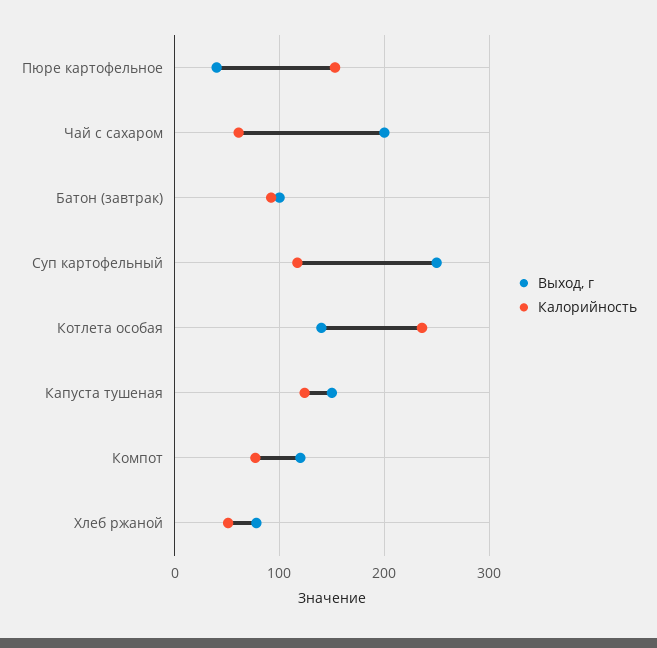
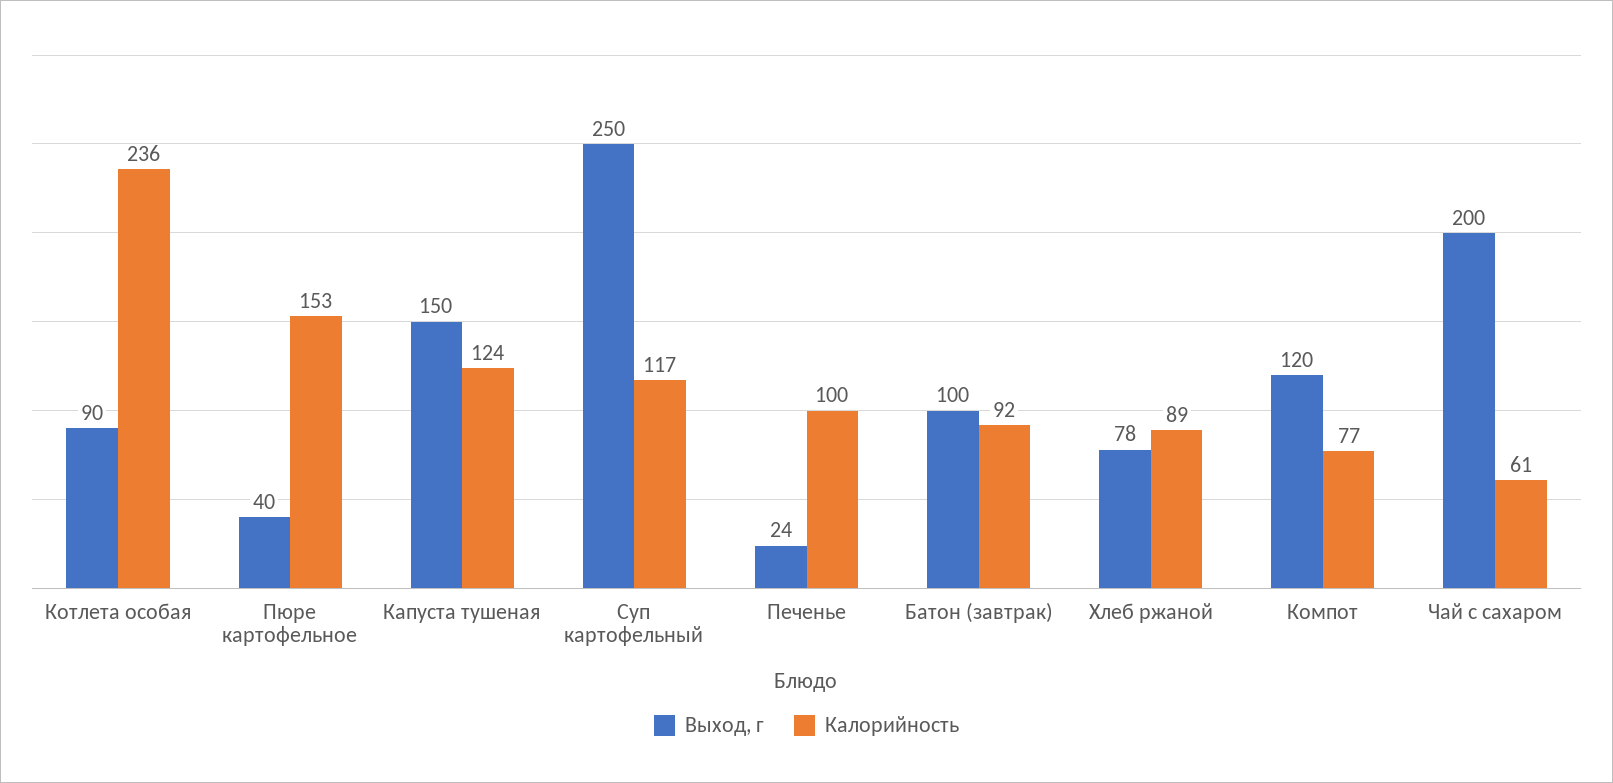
Выход, г, Котлета особая: 140 -> 90
Калорийность, Хлеб ржаной: 50 -> 89
Выход, г, Печенье: none -> 24
Калорийность, Печенье: none -> 100

